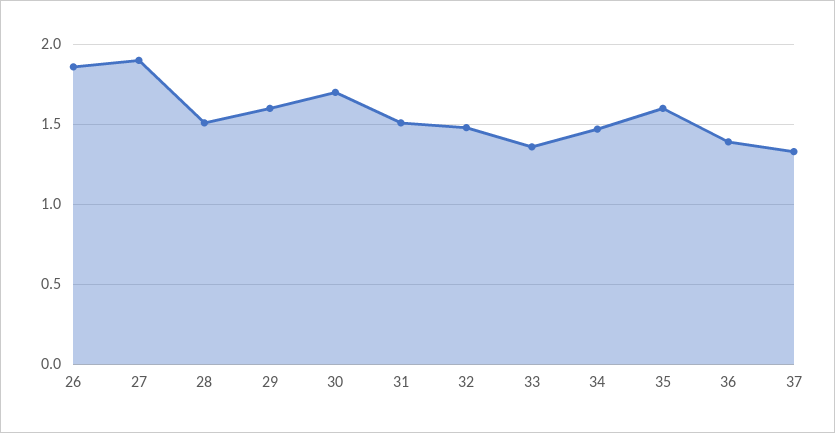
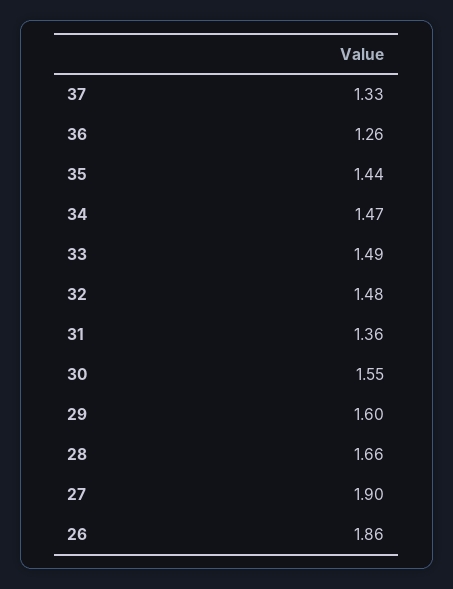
28: 1.5 -> 1.66
30: 1.7 -> 1.55
31: 1.5 -> 1.36
33: 1.35 -> 1.49
35: 1.6 -> 1.44
36: 1.4 -> 1.26

